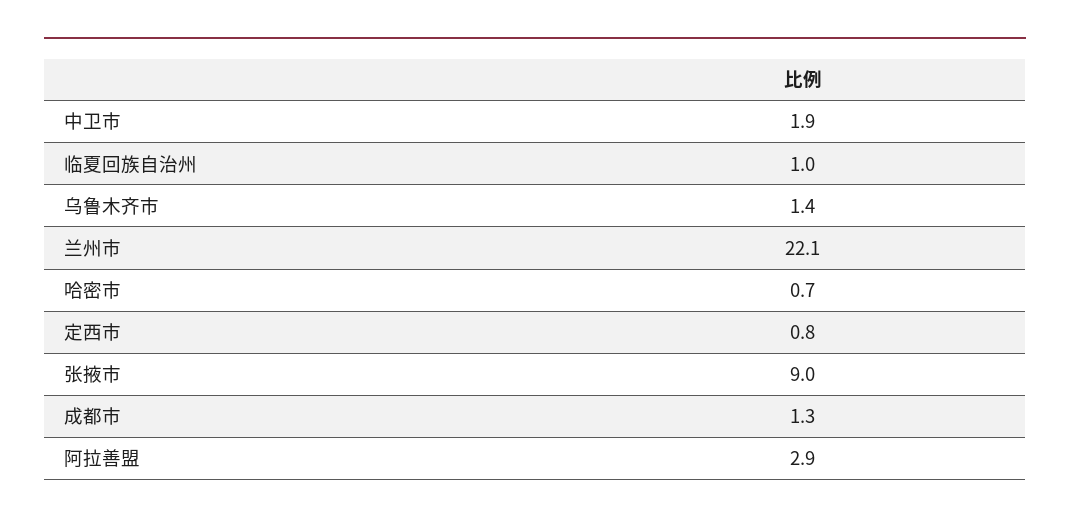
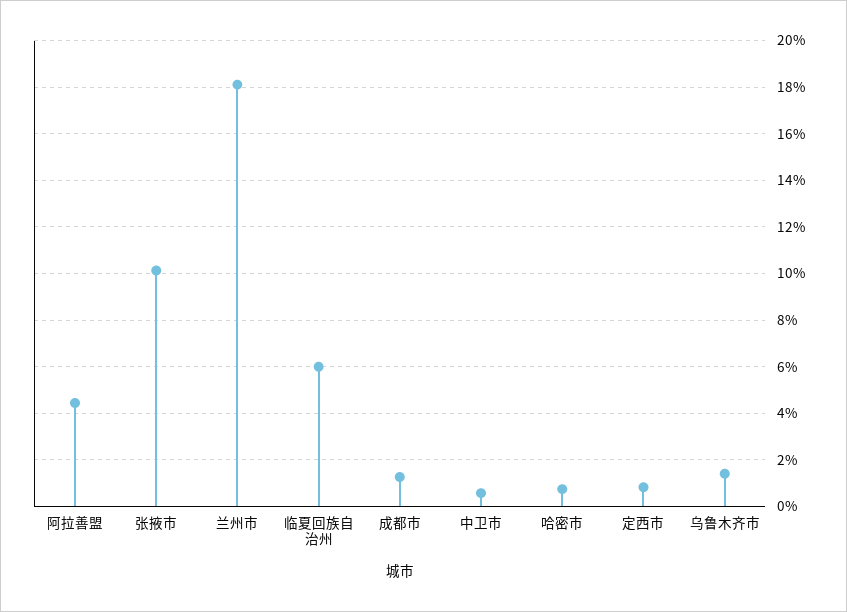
中卫市: 1.9 -> 0.5
临夏回族自治州: 1 -> 6
兰州市: 22.1 -> 18
张掖市: 9 -> 10
阿拉善盟: 2.9 -> 4.5

